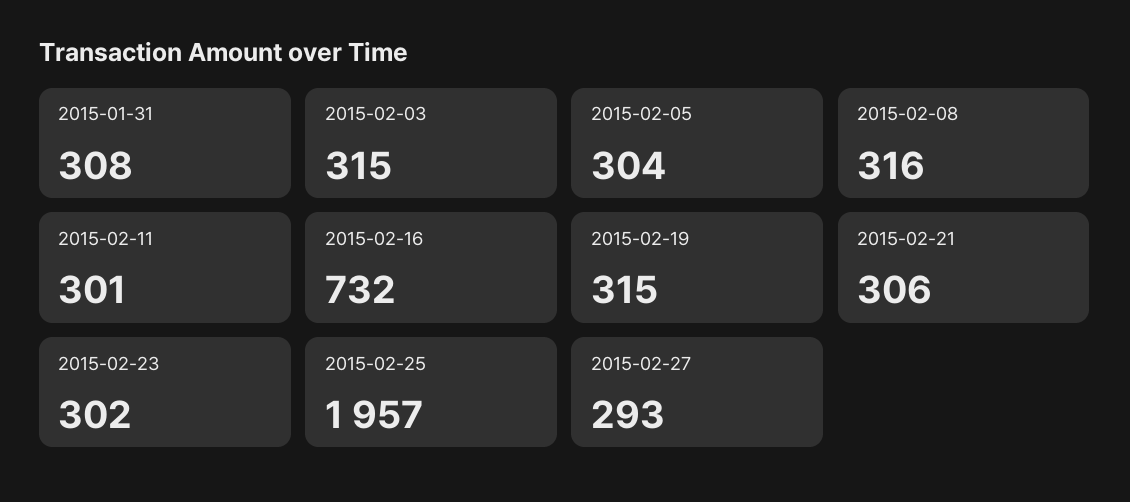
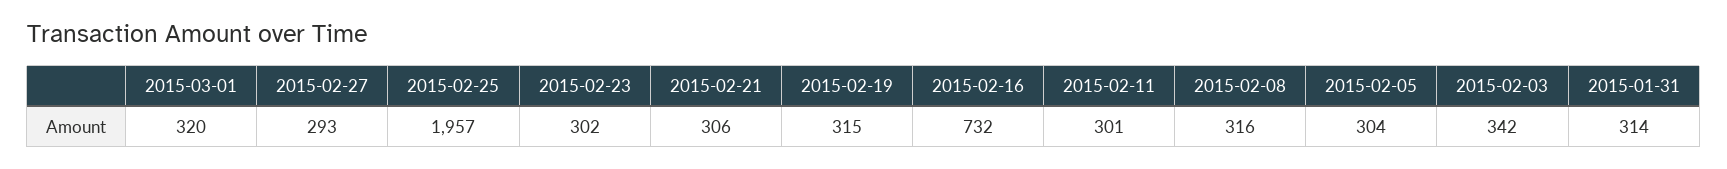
2015-01-31: 308 -> 314
2015-02-03: 315 -> 342
2015-03-01: none -> 320

